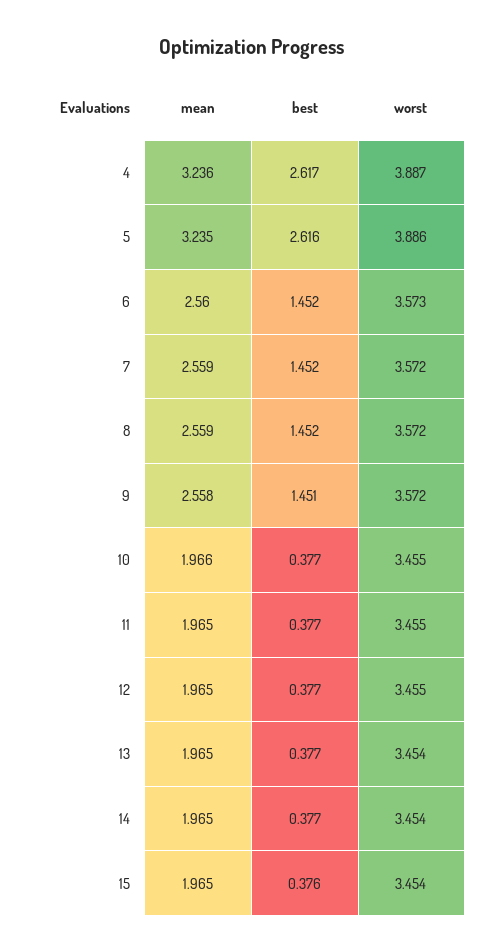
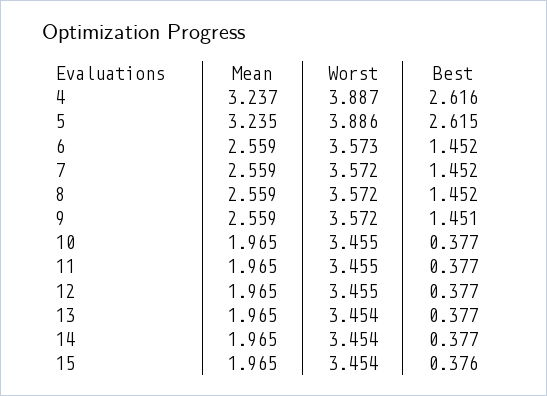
mean, 4: 3.236 -> 3.237
best, 4: 2.617 -> 2.616
best, 5: 2.616 -> 2.615
mean, 6: 2.56 -> 2.559
mean, 9: 2.558 -> 2.559
mean, 10: 1.966 -> 1.965

